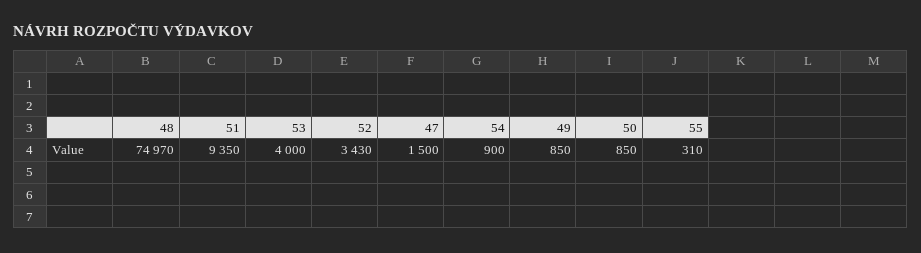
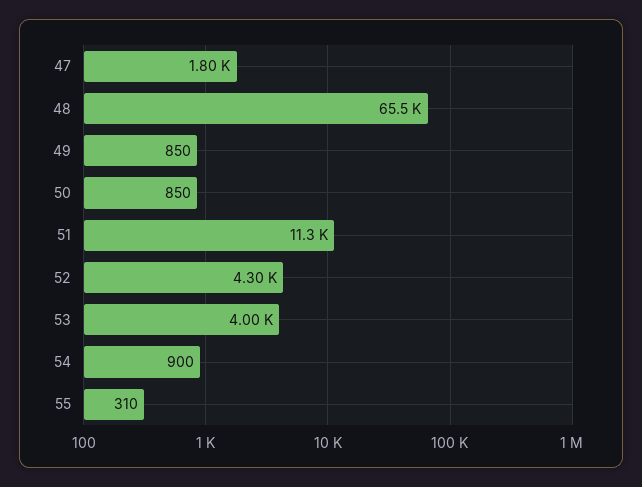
48: 74970 -> 65500
51: 9350 -> 11300
52: 3430 -> 4300
47: 1500 -> 1800

